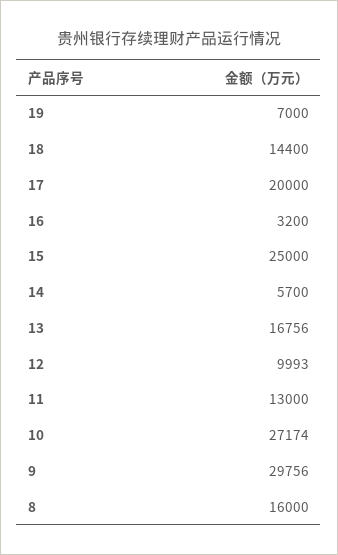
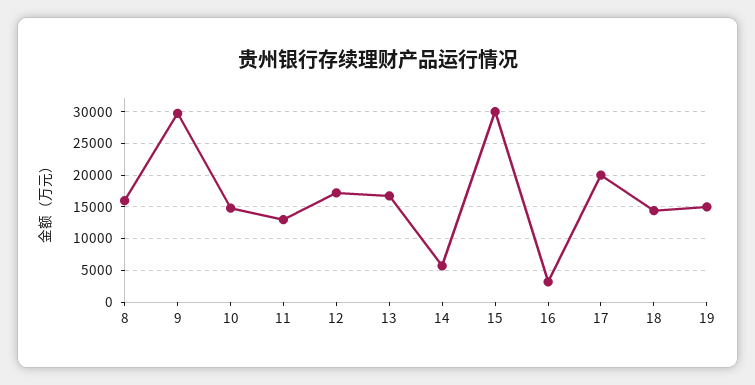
19: 7000 -> 15000
15: 25000 -> 30000
12: 9993 -> 17000
10: 27174 -> 15000

